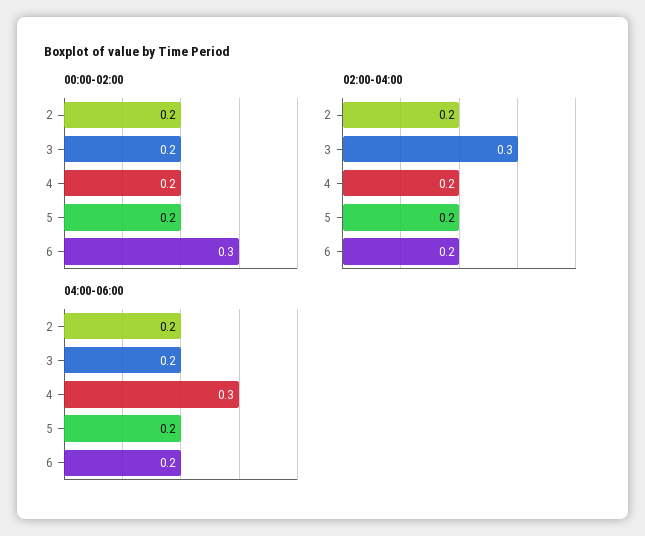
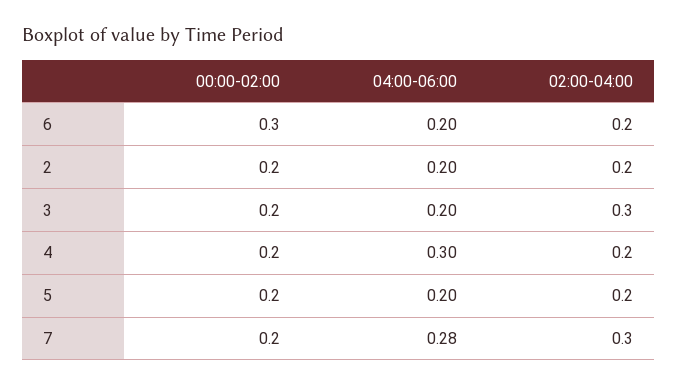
00:00-02:00, 7: none -> 0.2
04:00-06:00, 7: none -> 0.28
02:00-04:00, 7: none -> 0.3

